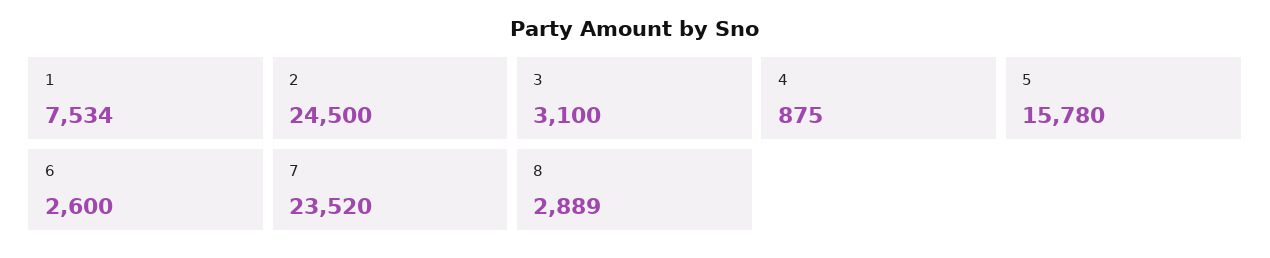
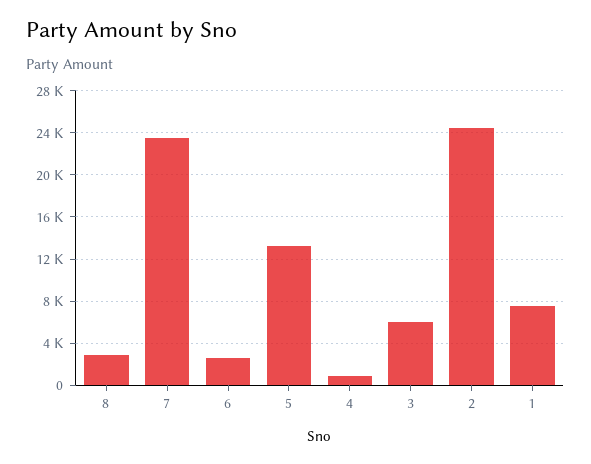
3: 3100 -> 6000
5: 15780 -> 13000

